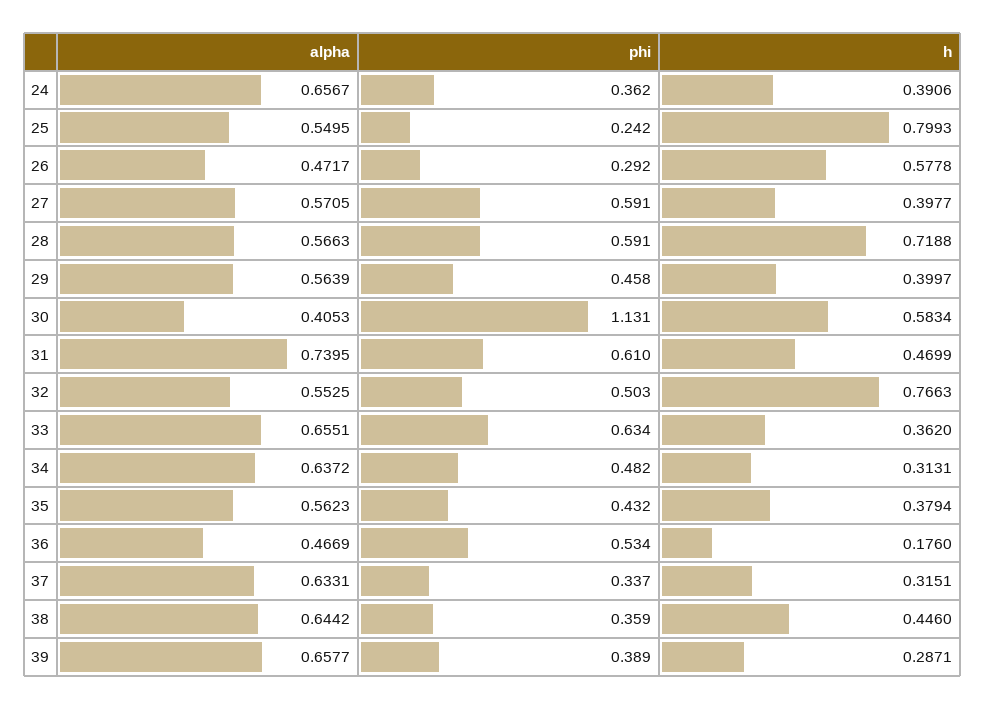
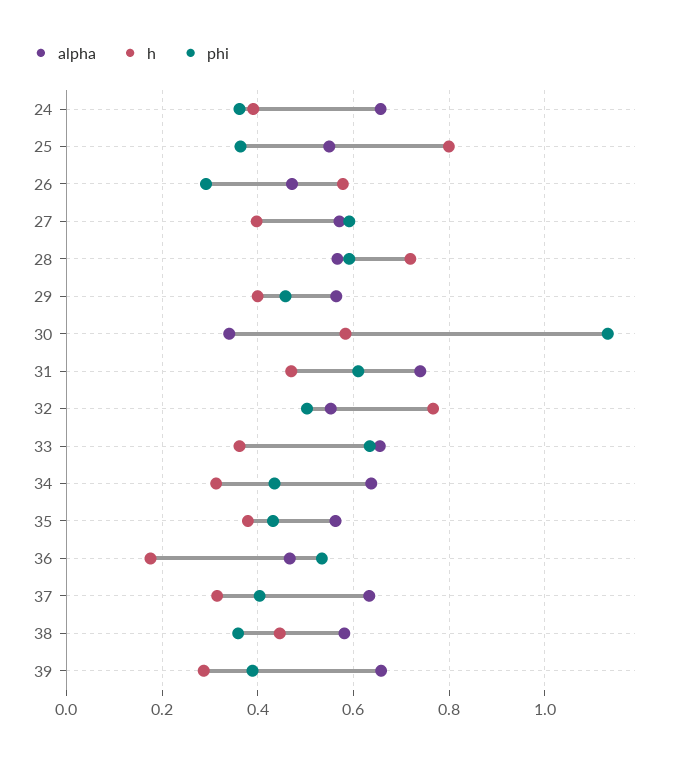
phi, 25: 0.242 -> 0.36
alpha, 30: 0.4053 -> 0.34
phi, 34: 0.482 -> 0.44
phi, 37: 0.337 -> 0.4
alpha, 38: 0.6442 -> 0.58

